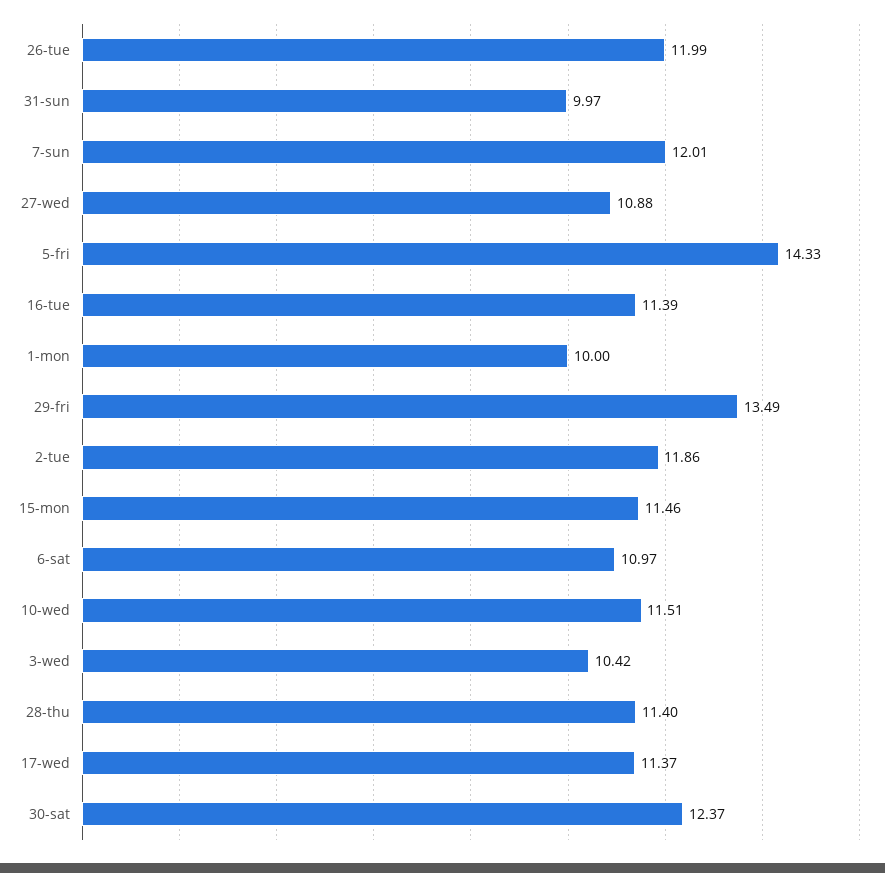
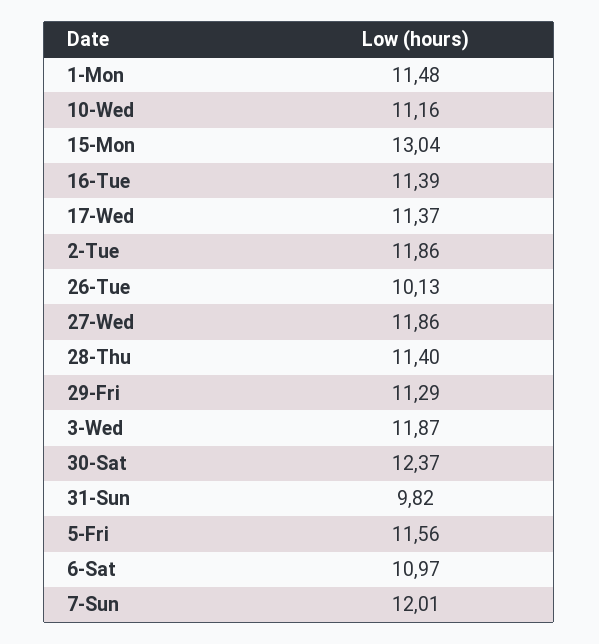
26-tue: 11.99 -> 10.13
31-sun: 9.97 -> 9.82
27-wed: 10.88 -> 11.86
5-fri: 14.33 -> 11.56
1-mon: 10 -> 11.48
29-fri: 13.49 -> 11.29
15-mon: 11.46 -> 13.04
10-wed: 11.51 -> 11.16
3-wed: 10.42 -> 11.87

